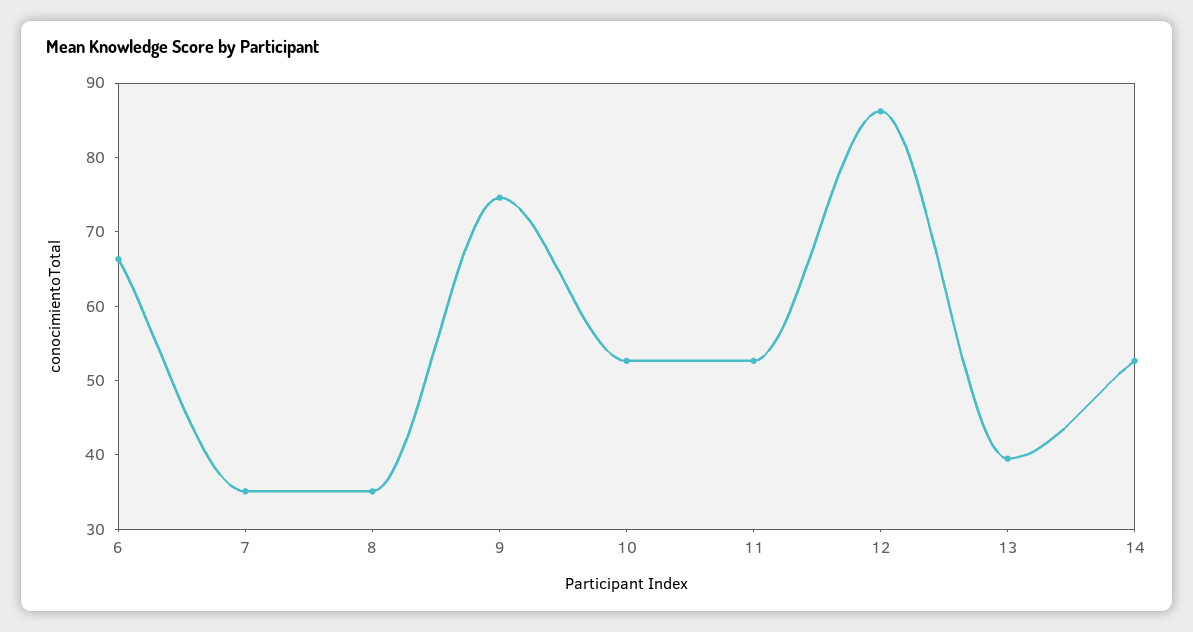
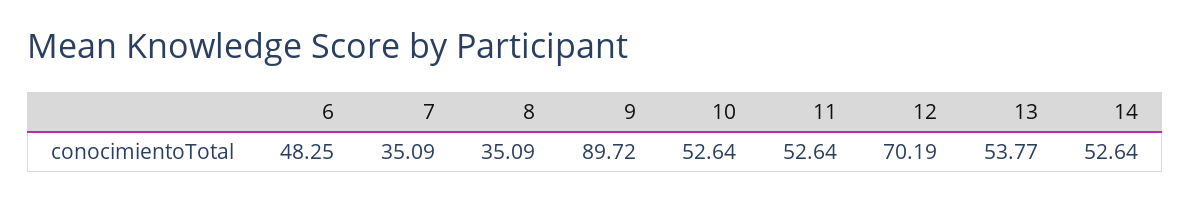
6: 66 -> 48.25
9: 74 -> 89.72
12: 86 -> 70.19
13: 40 -> 53.77

